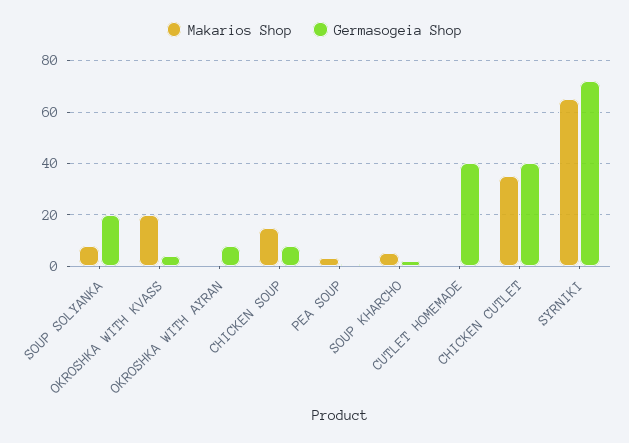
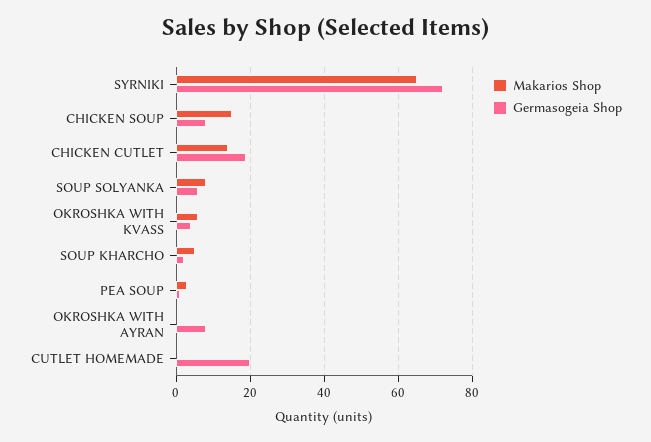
Germasogeia Shop, SOUP SOLYANKA: 20 -> 5
Makarios Shop, OKROSHKA WITH KVASS: 20 -> 5
Germasogeia Shop, CUTLET HOMEMADE: 40 -> 20
Makarios Shop, CHICKEN CUTLET: 35 -> 15
Germasogeia Shop, CHICKEN CUTLET: 40 -> 20

